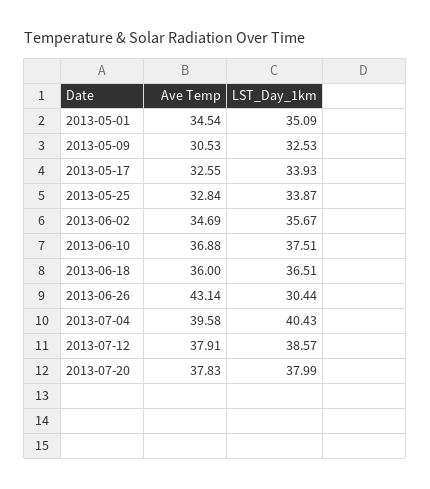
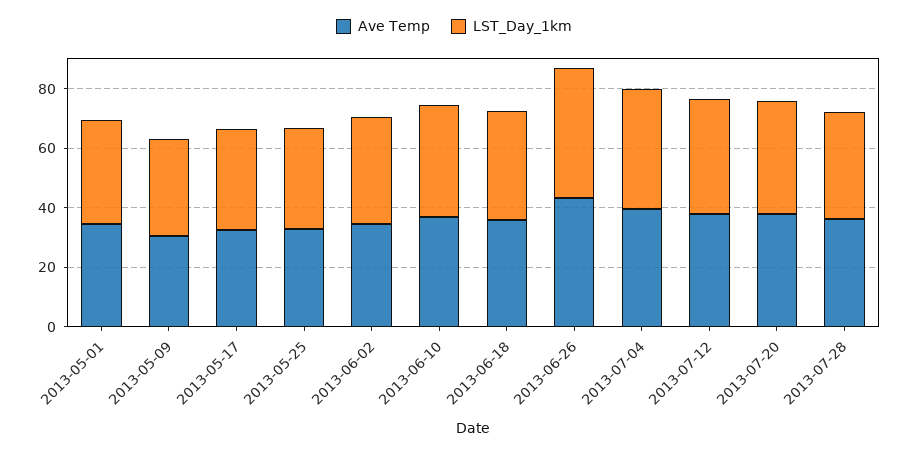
LST_Day_1km, 2013-06-26: 30.44 -> 45
Ave Temp, 2013-07-28: none -> 35
LST_Day_1km, 2013-07-28: none -> 35

